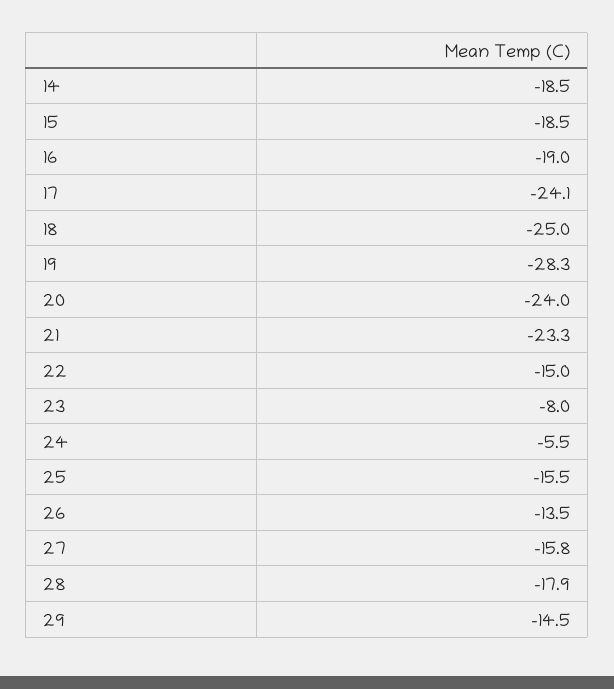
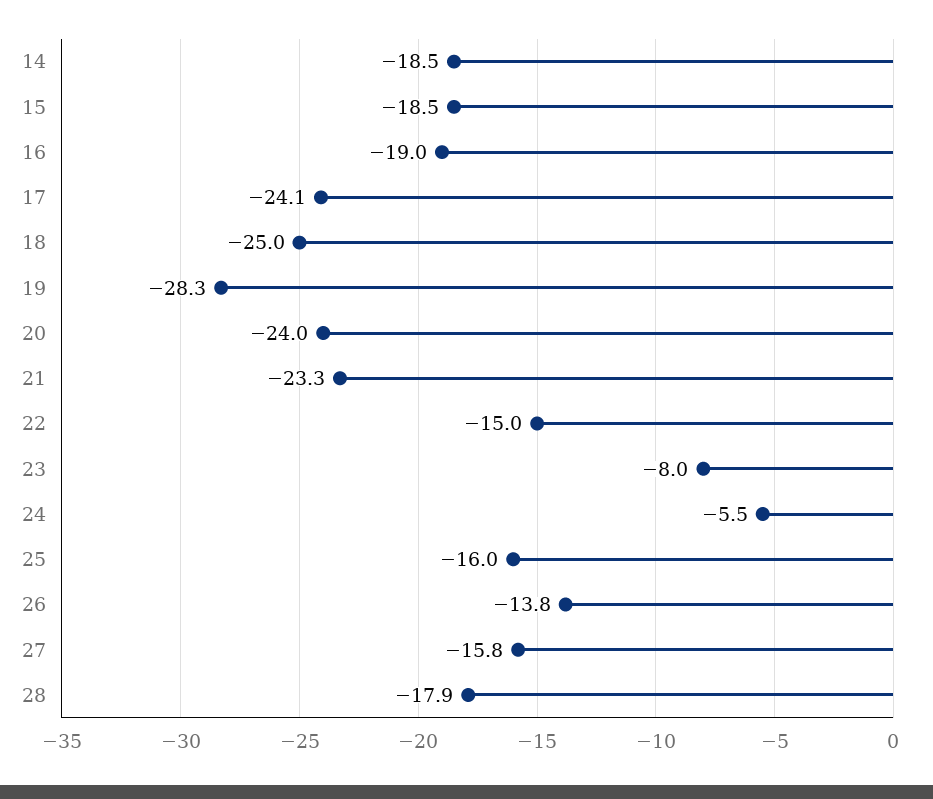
25: -15.5 -> -16
26: -13.5 -> -13.8
29: -14.5 -> none

